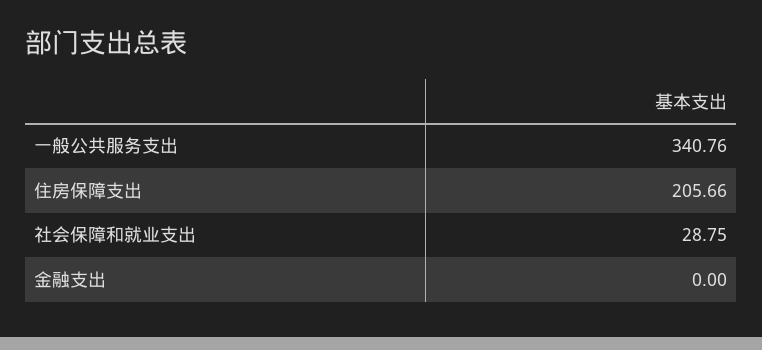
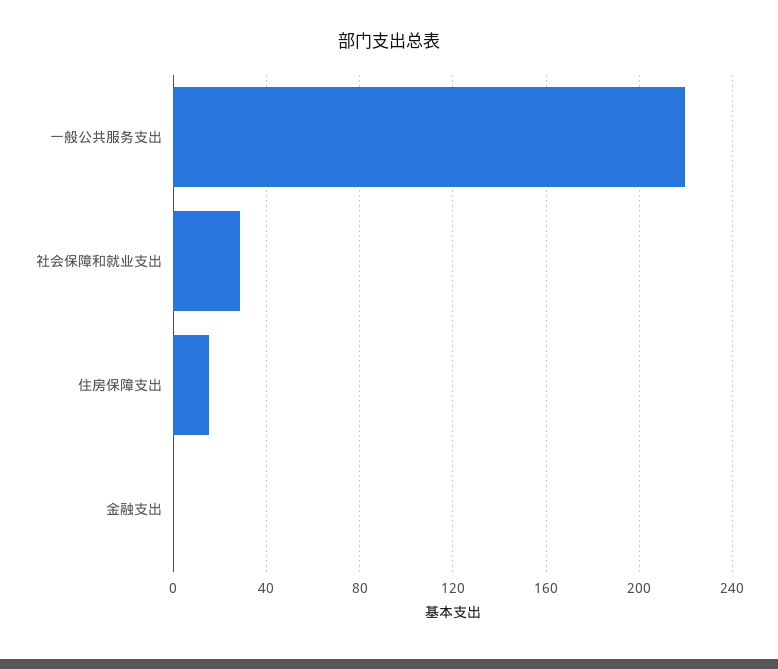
一般公共服务支出: 340.76 -> 220
住房保障支出: 205.66 -> 15

